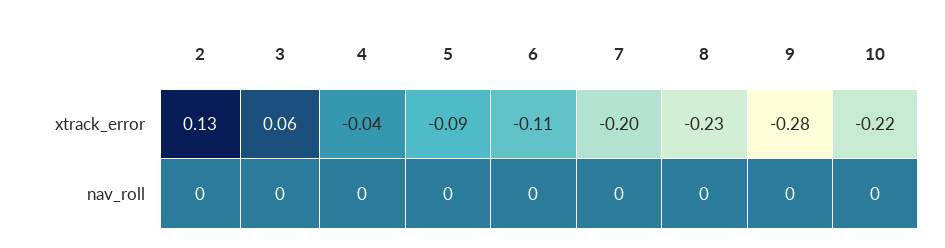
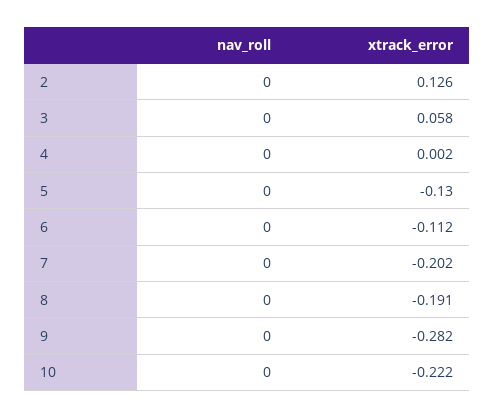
4, xtrack_error: -0.04 -> 0.002
5, xtrack_error: -0.09 -> -0.13
8, xtrack_error: -0.23 -> -0.191

